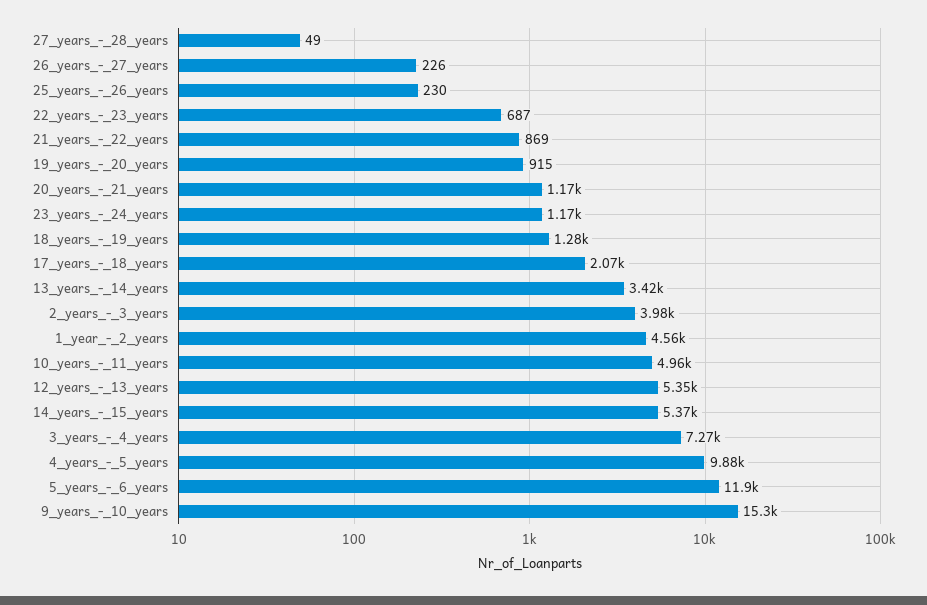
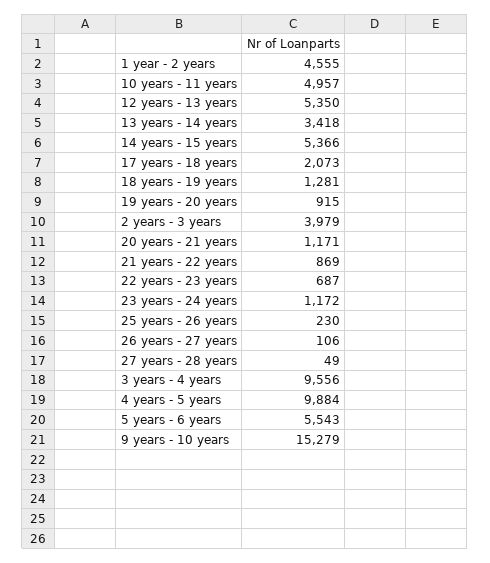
26_years_-_27_years: 226 -> 106
3_years_-_4_years: 7270 -> 9556
5_years_-_6_years: 11900 -> 5543

